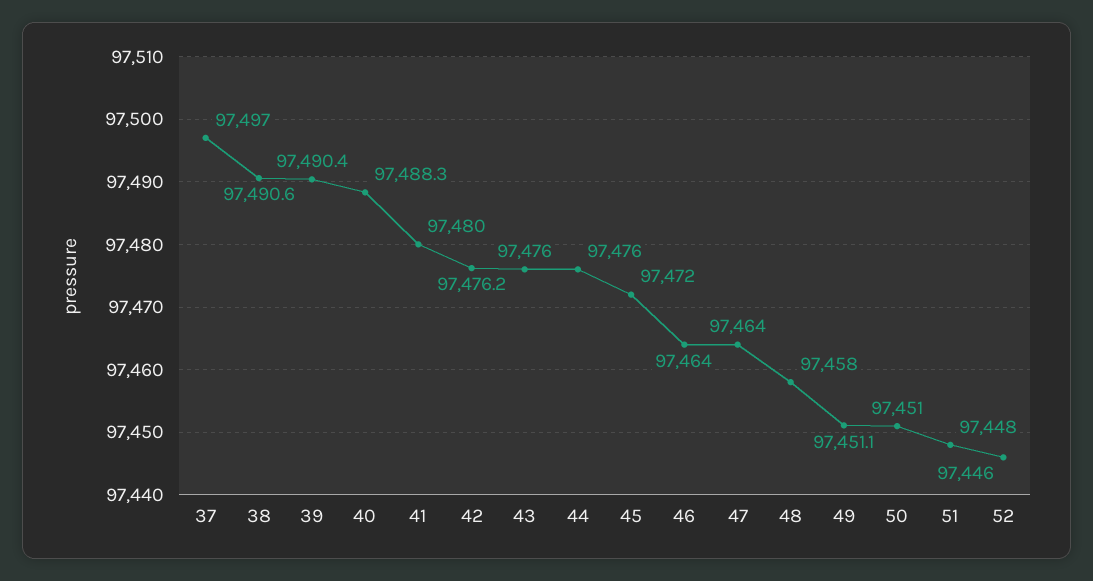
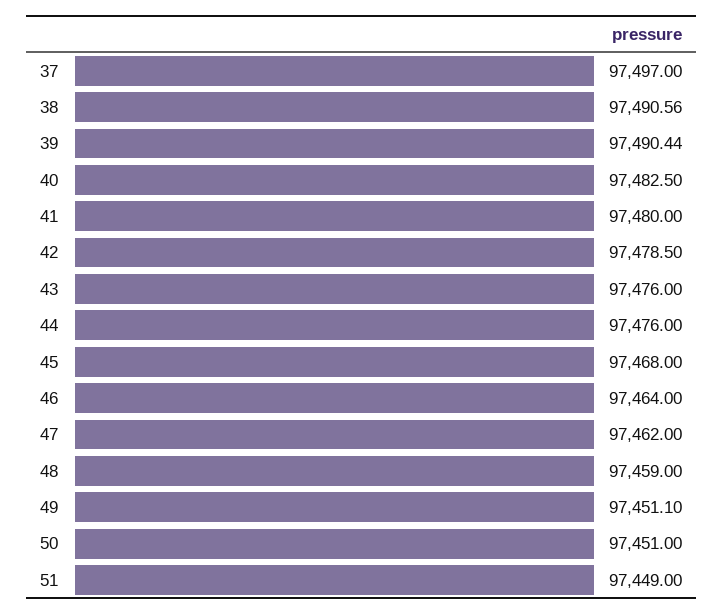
40: 97488.3 -> 97482.5
42: 97476.2 -> 97478.5
45: 97472 -> 97468
47: 97464 -> 97462
48: 97458 -> 97459
51: 97448 -> 97449
52: 97446 -> none

